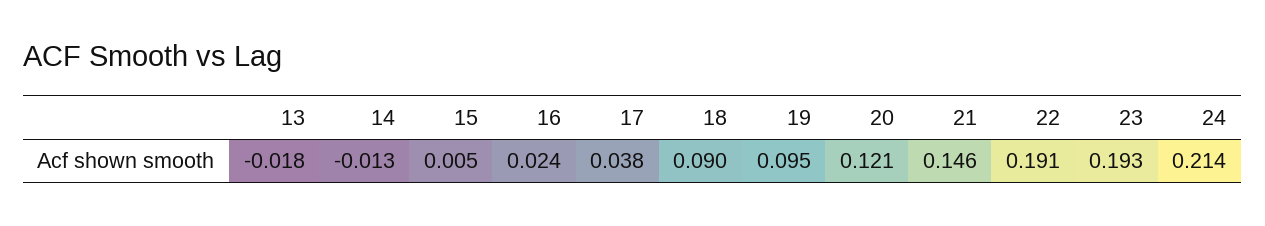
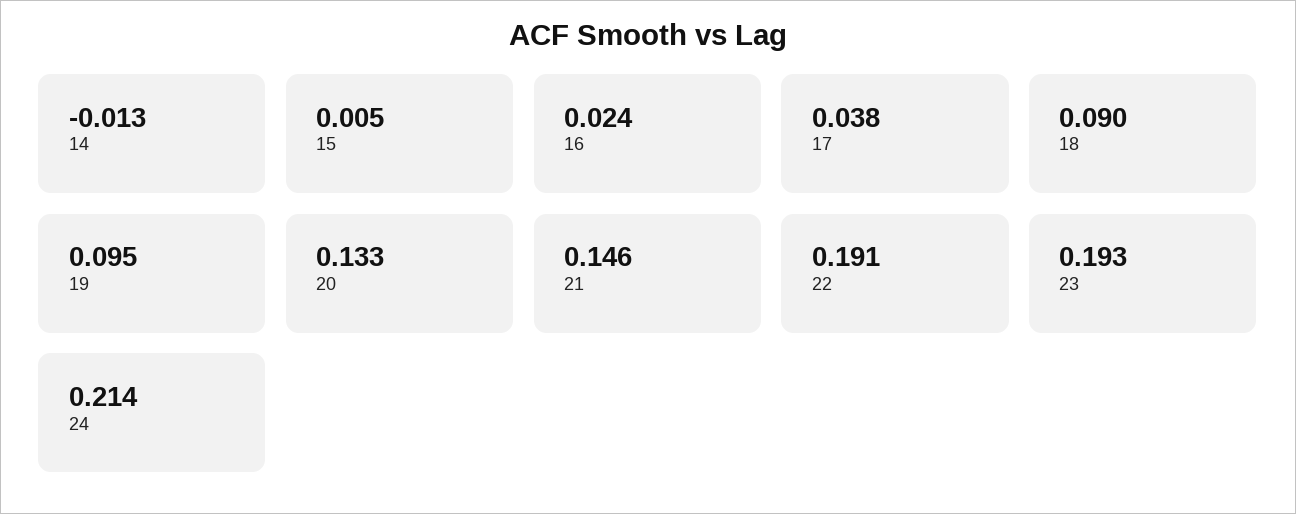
13: -0.018 -> none
20: 0.121 -> 0.133

